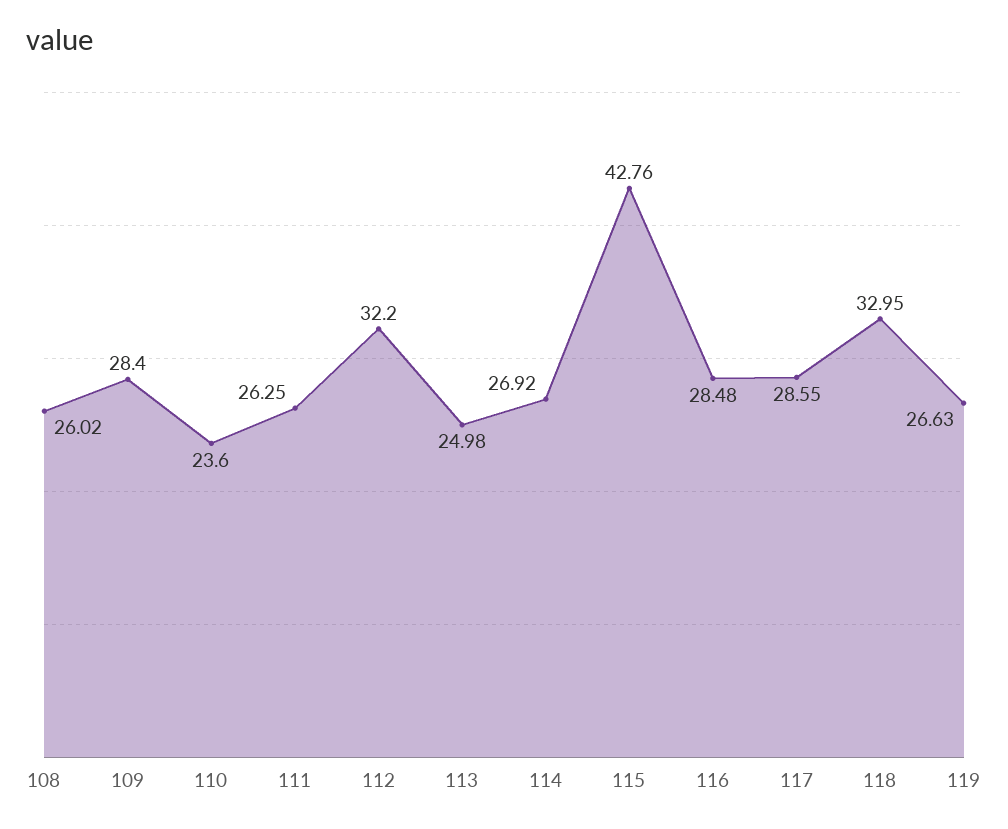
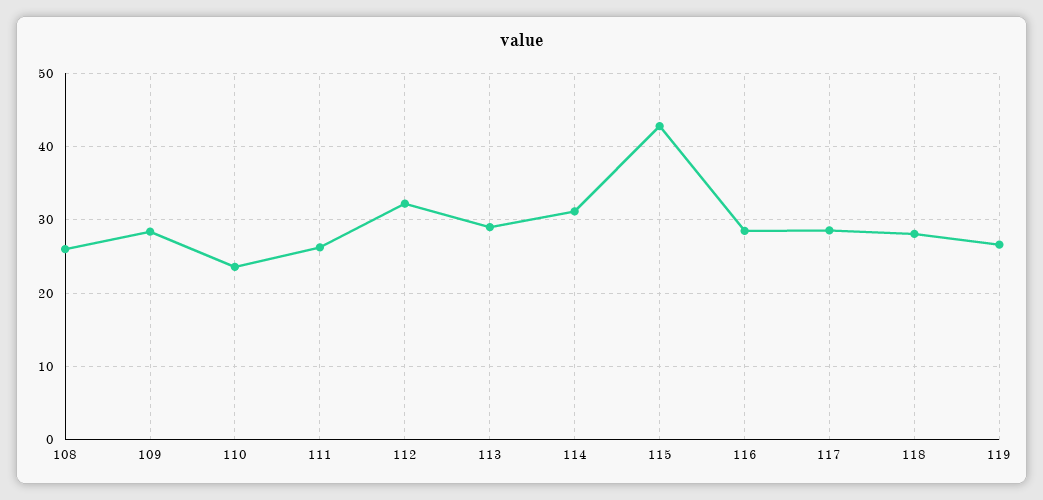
113: 24.98 -> 29
114: 26.92 -> 31
118: 32.95 -> 28

